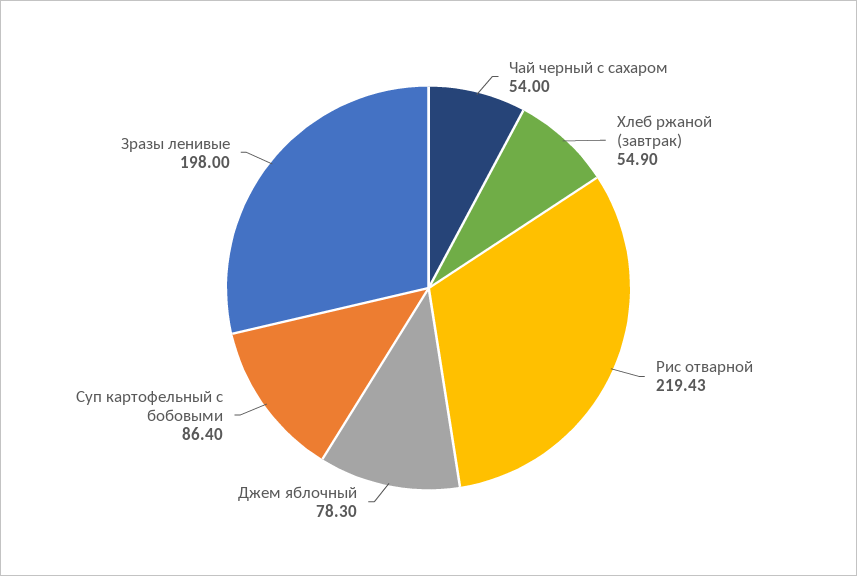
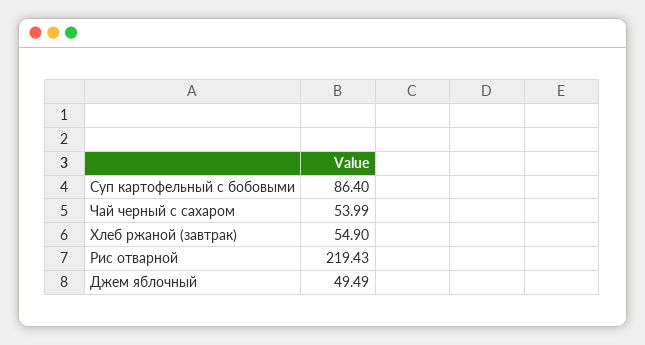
Чай черный с сахаром: 54 -> 53.99
Джем яблочный: 78.3 -> 49.49
Зразы ленивые: 198 -> none

